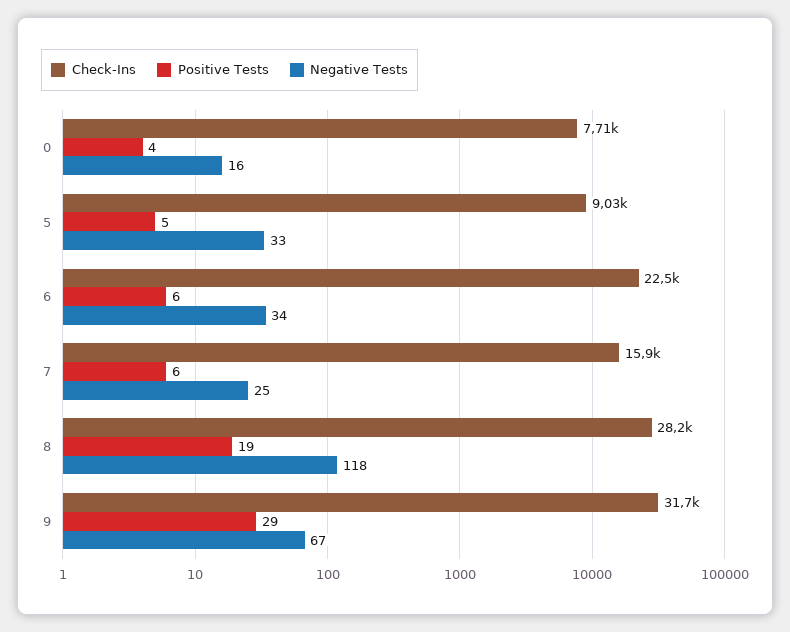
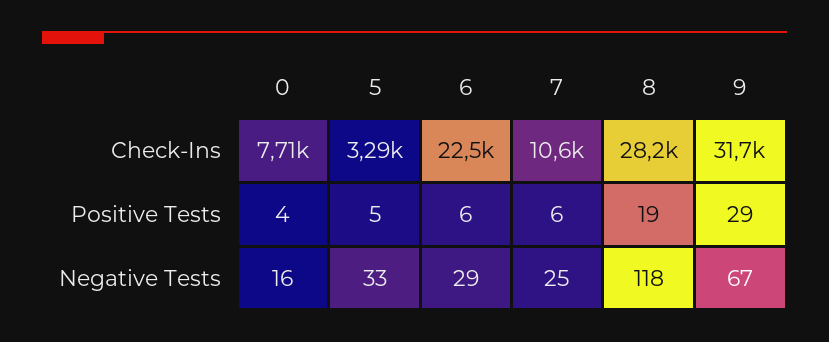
Check-Ins, 5: 9030 -> 3290
Negative Tests, 6: 34 -> 29
Check-Ins, 7: 15900 -> 10600

